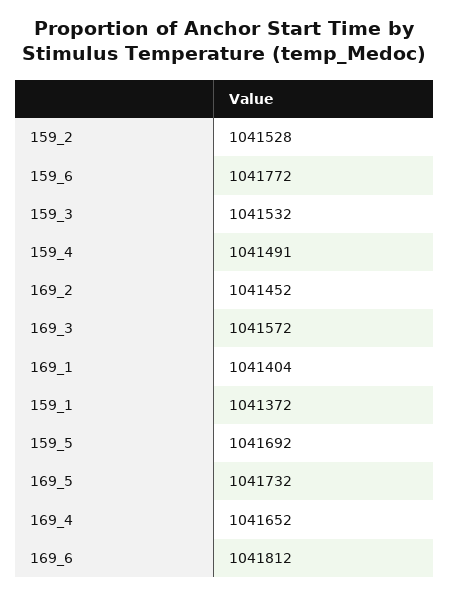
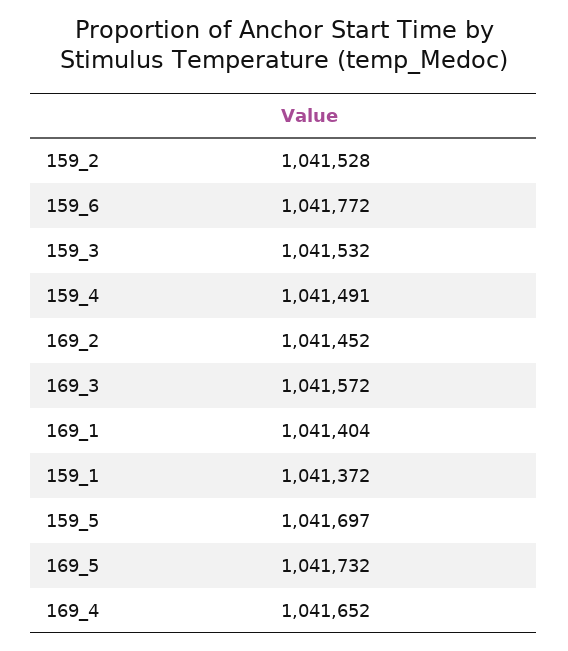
159_5: 1041692 -> 1041697
169_6: 1041812 -> none

